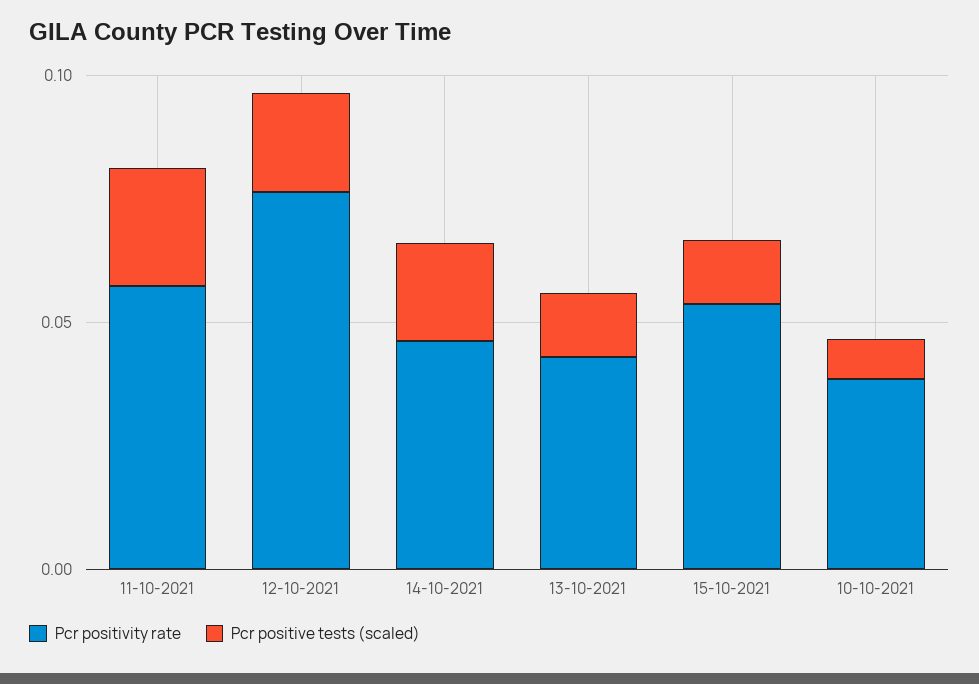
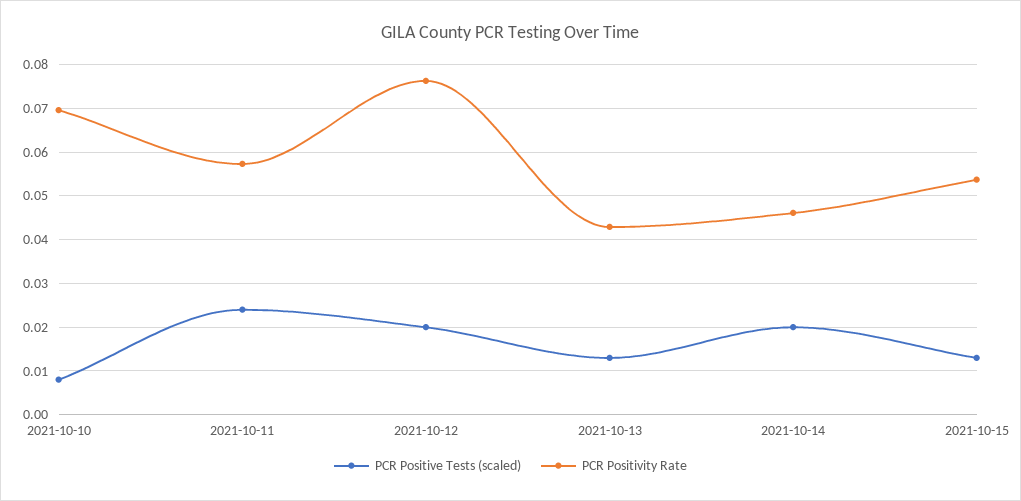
Pcr positivity rate, 10-10-2021: 0.04 -> 0.07

